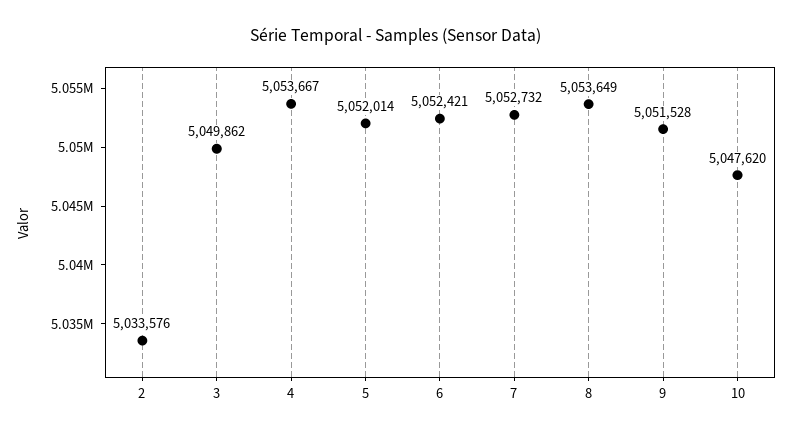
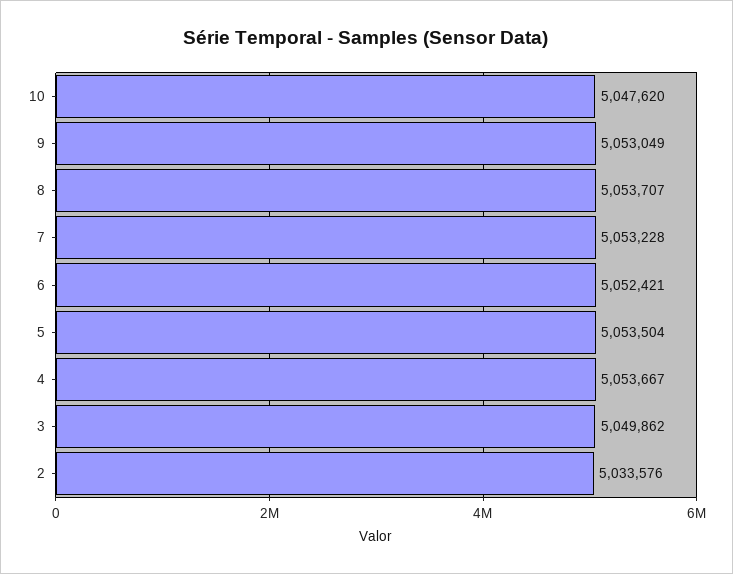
5: 5052014 -> 5053504
7: 5052732 -> 5053228
8: 5053649 -> 5053707
9: 5051528 -> 5053049

